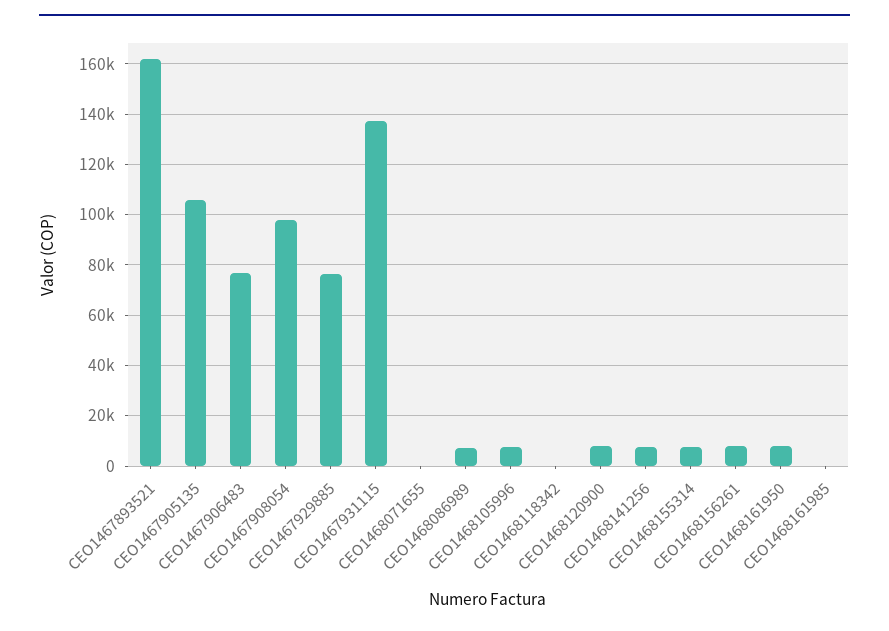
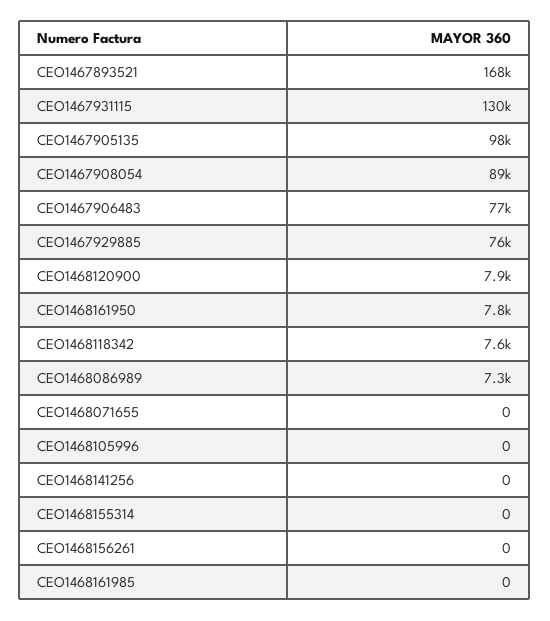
CEO1467893521: 162500 -> 168000
CEO1467905135: 105000 -> 98000
CEO1467908054: 97500 -> 89000
CEO1467931115: 137500 -> 130000
CEO1468105996: 7500 -> 0
CEO1468118342: 0 -> 7600
CEO1468141256: 7500 -> 0
CEO1468155314: 7500 -> 0
CEO1468156261: 7500 -> 0

